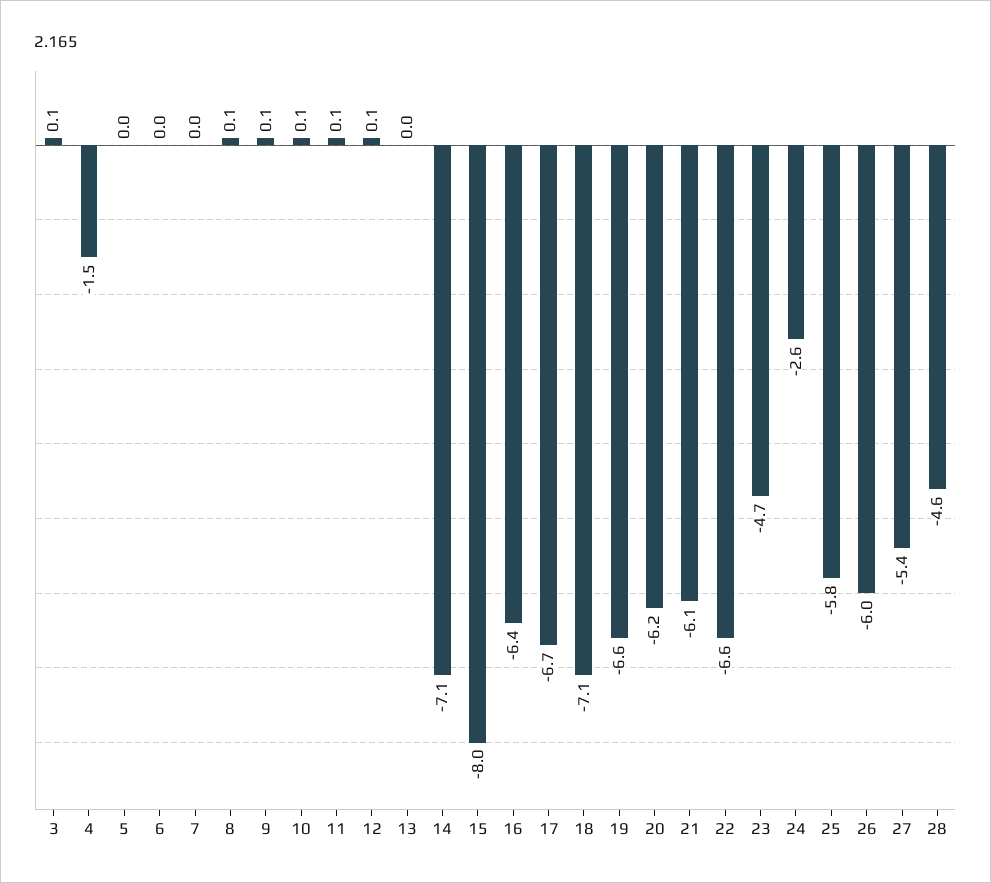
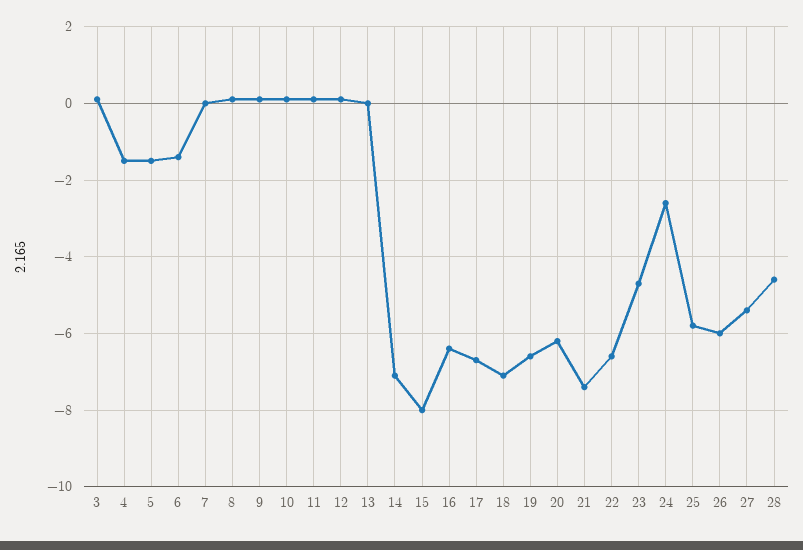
5: 0 -> -1.5
6: 0 -> -1.5
21: -6.1 -> -7.5

